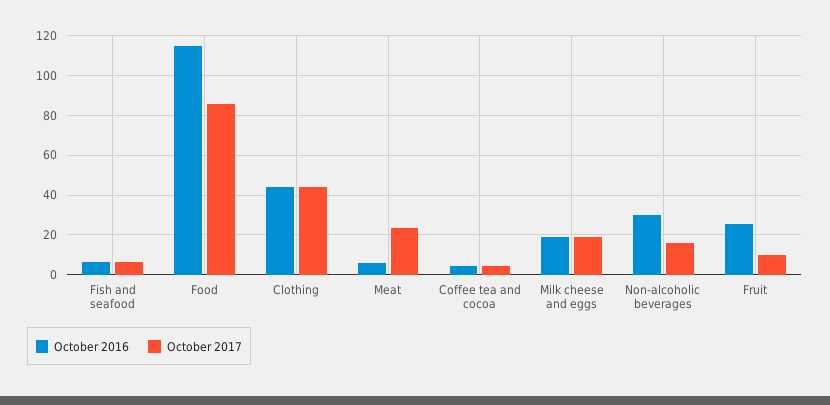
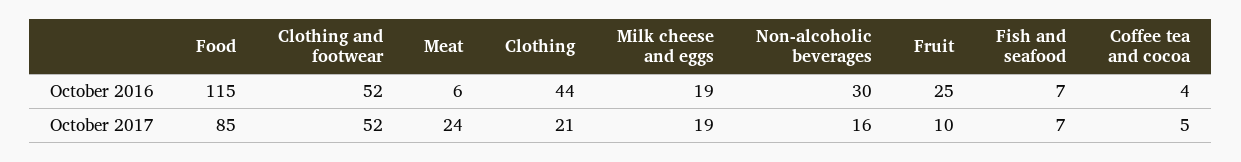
October 2017, Clothing: 45 -> 21
October 2016, Clothing and footwear: none -> 52
October 2017, Clothing and footwear: none -> 52

